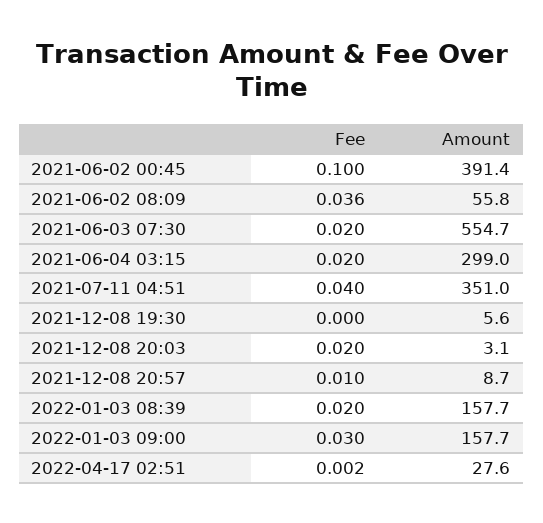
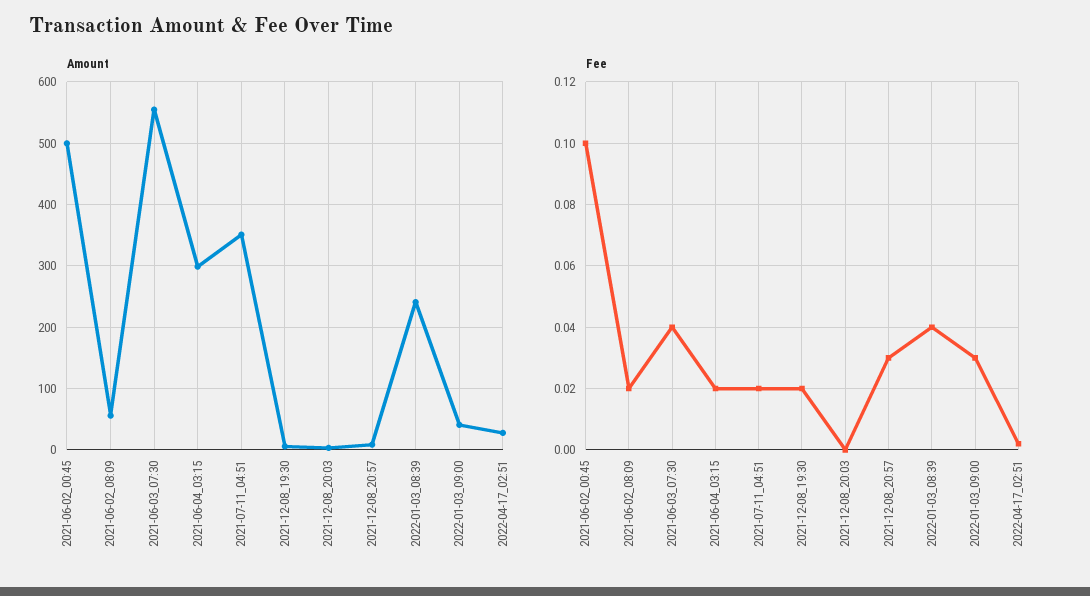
Amount, 2021-06-02 00:45: 391.4 -> 500
Fee, 2021-06-02 08:09: 0.036 -> 0.02
Fee, 2021-06-03 07:30: 0.02 -> 0.04
Fee, 2021-07-11 04:51: 0.04 -> 0.02
Fee, 2021-12-08 19:30: 0 -> 0.02
Fee, 2021-12-08 20:03: 0.02 -> 0
Fee, 2021-12-08 20:57: 0.01 -> 0.03
Fee, 2022-01-03 08:39: 0.02 -> 0.04
Amount, 2022-01-03 08:39: 157.7 -> 240
Amount, 2022-01-03 09:00: 157.7 -> 40

